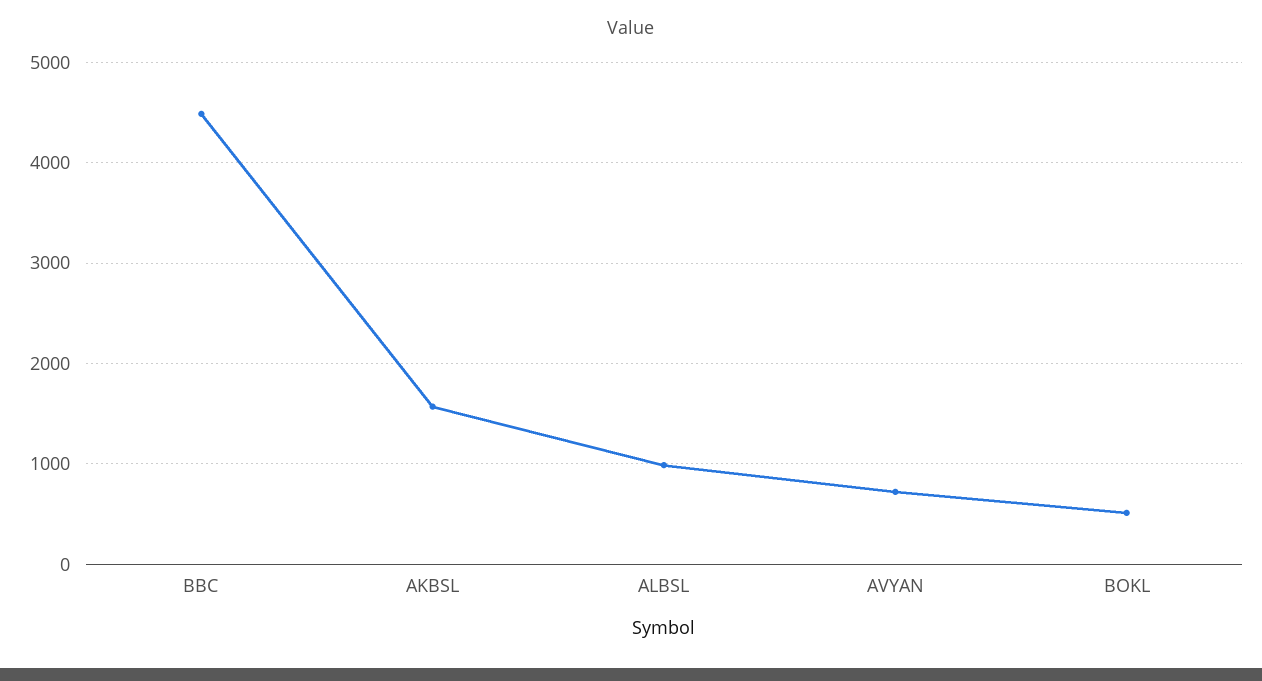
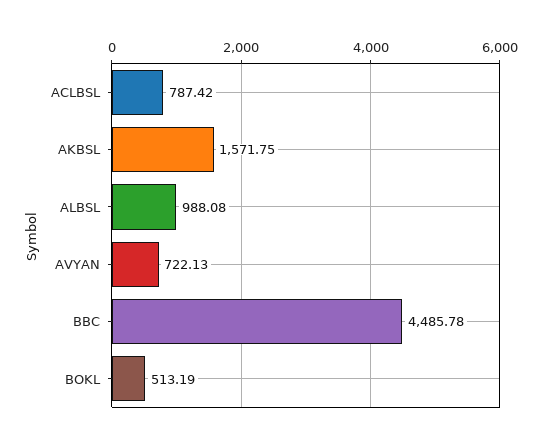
ACLBSL: none -> 787.42

